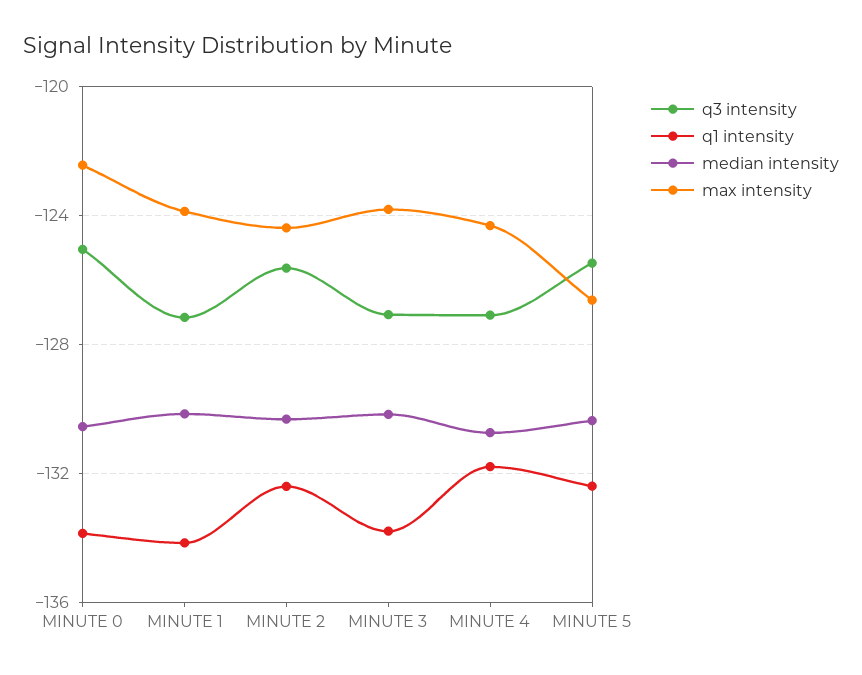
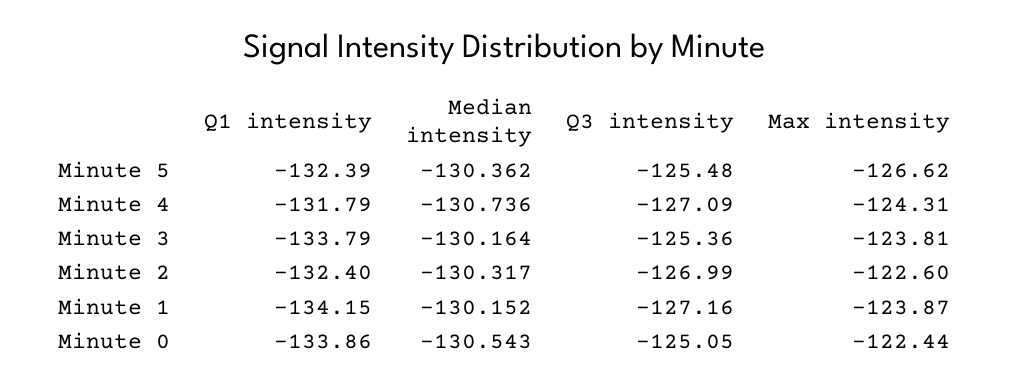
q3 intensity, MINUTE 2: -125.5 -> -126.99
max intensity, MINUTE 2: -124.5 -> -122.6
q3 intensity, MINUTE 3: -127 -> -125.36

